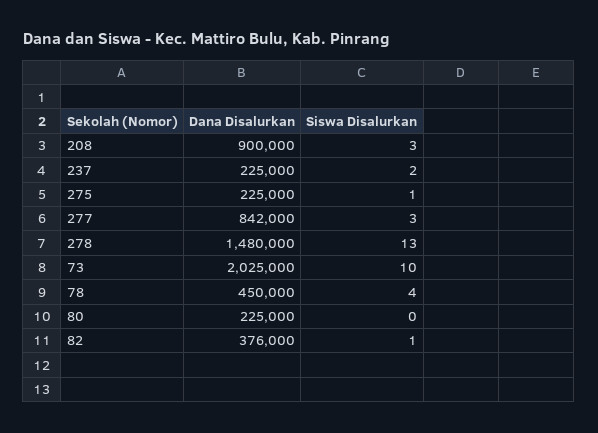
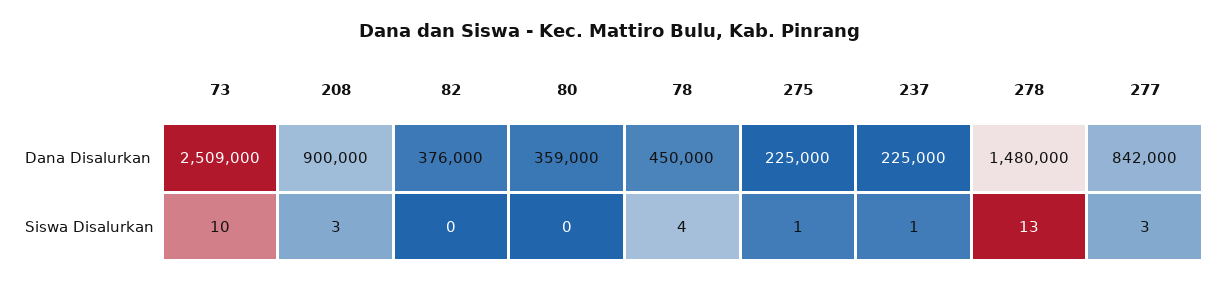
Siswa Disalurkan, 237: 2 -> 1
Dana Disalurkan, 73: 2025000 -> 2509000
Dana Disalurkan, 80: 225000 -> 359000
Siswa Disalurkan, 82: 1 -> 0

